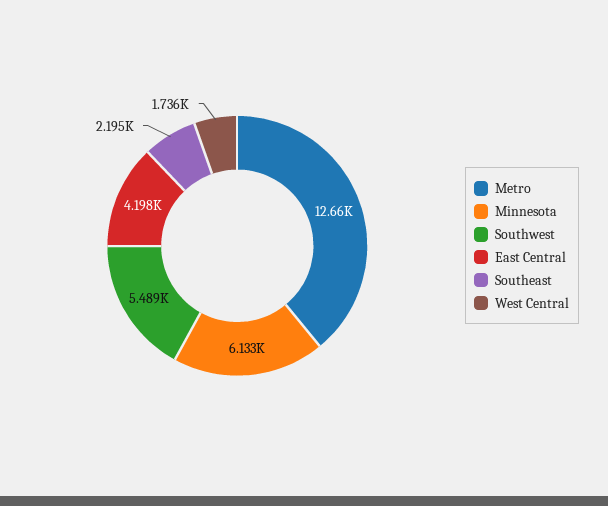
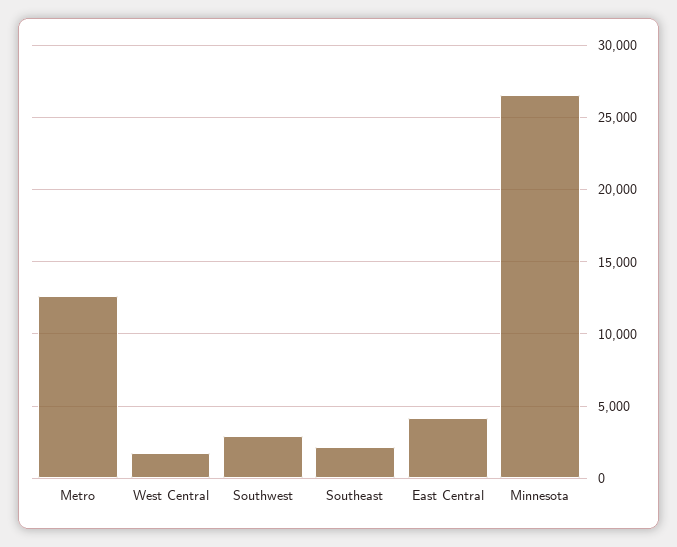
Minnesota: 6133 -> 26500
Southwest: 5489 -> 3000

